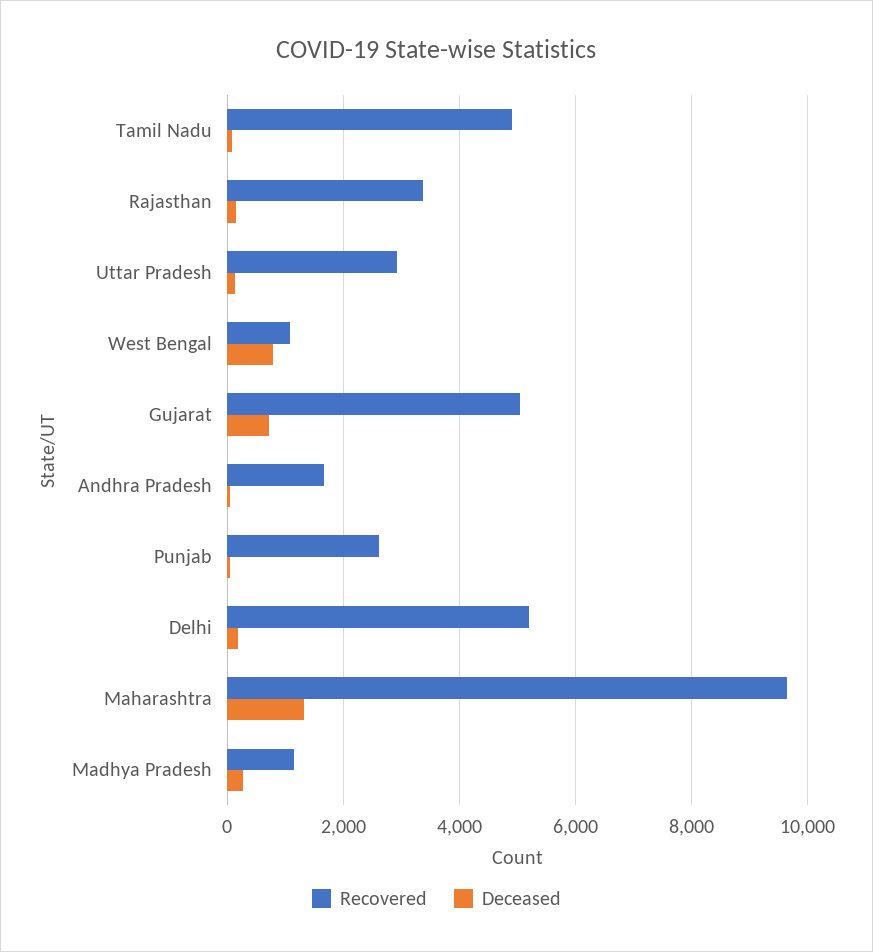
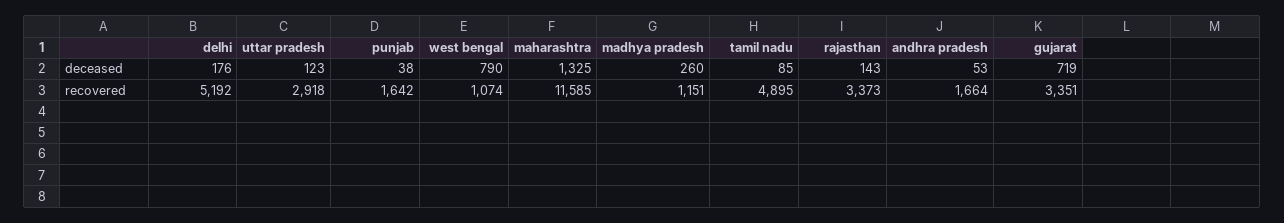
Recovered, Gujarat: 5000 -> 3351
Recovered, Punjab: 2600 -> 1642
Recovered, Maharashtra: 9600 -> 11585

